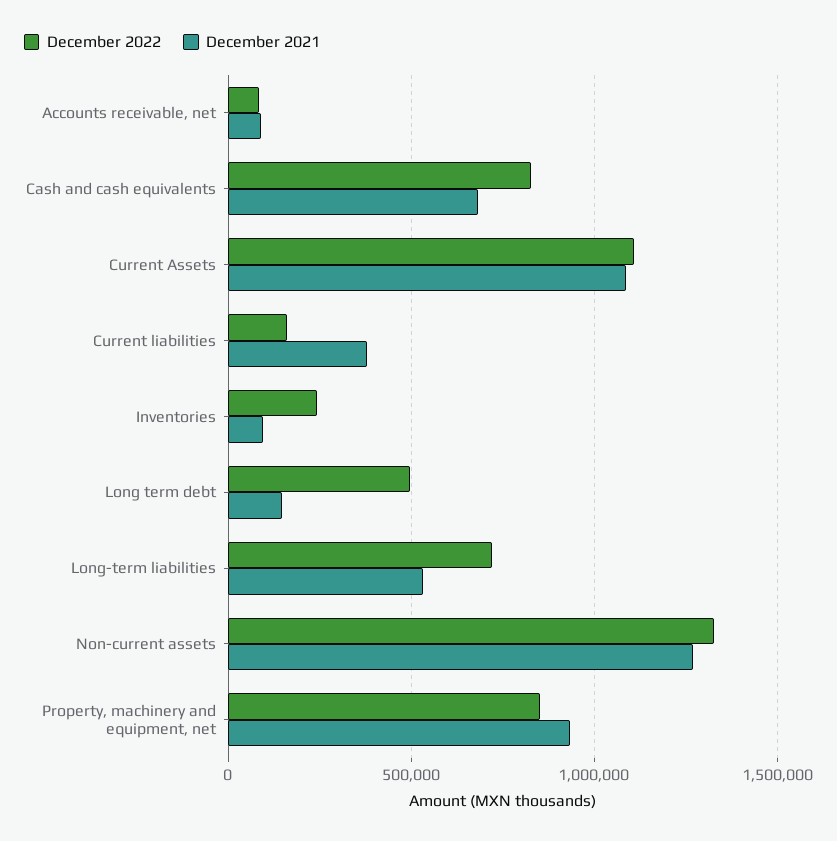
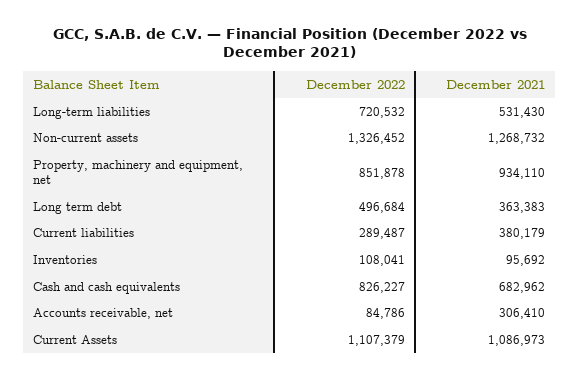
December 2021, Accounts receivable, net: 100000 -> 306410
December 2022, Current liabilities: 150000 -> 289487
December 2022, Inventories: 250000 -> 108041
December 2021, Long term debt: 150000 -> 363383

